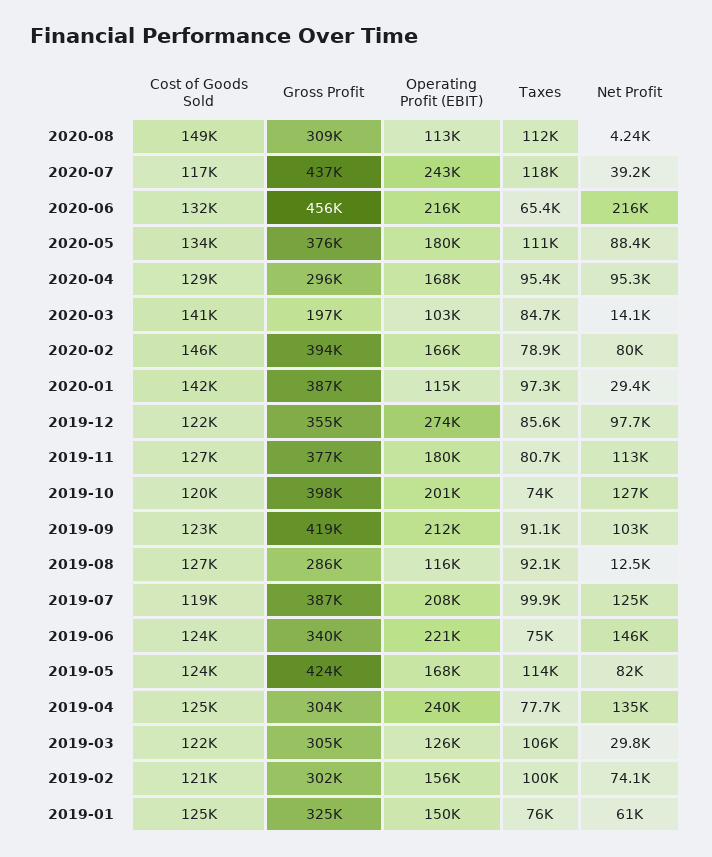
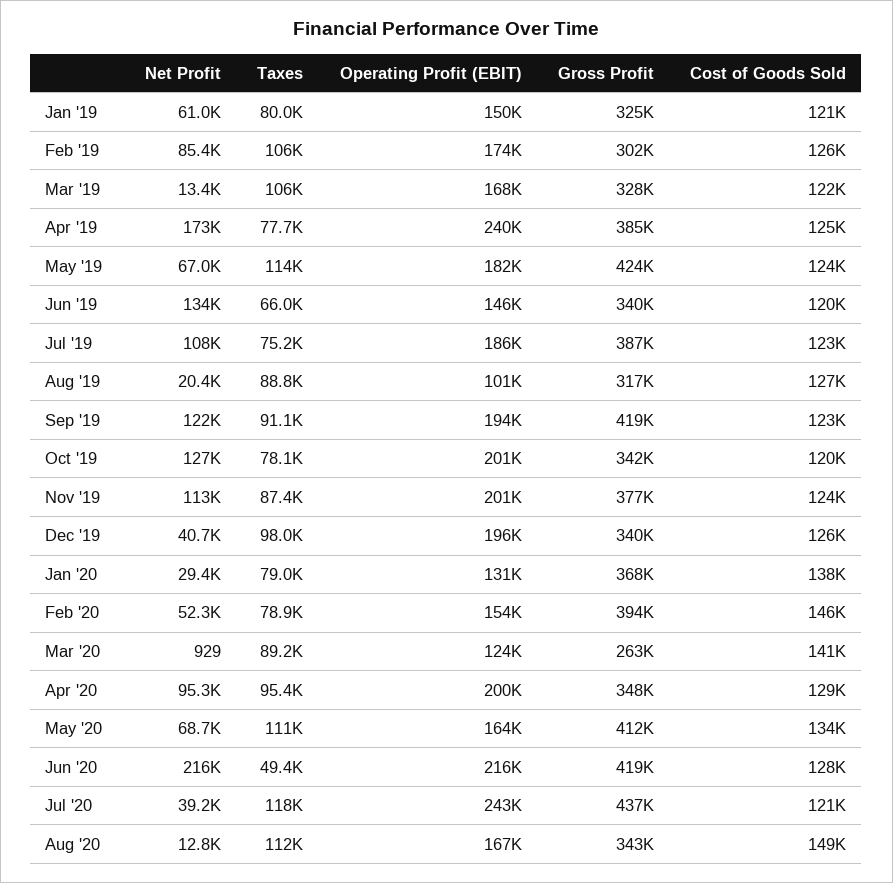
Gross Profit, 2020-08: 309000 -> 343000
Operating Profit (EBIT), 2020-08: 113000 -> 167000
Net Profit, 2020-08: 4240 -> 12800
Cost of Goods Sold, 2020-07: 117000 -> 121000
Cost of Goods Sold, 2020-06: 132000 -> 128000
Gross Profit, 2020-06: 456000 -> 419000
Taxes, 2020-06: 65400 -> 49400
Gross Profit, 2020-05: 376000 -> 412000
Operating Profit (EBIT), 2020-05: 180000 -> 164000
Net Profit, 2020-05: 88400 -> 68700
Gross Profit, 2020-04: 296000 -> 348000
Operating Profit (EBIT), 2020-04: 168000 -> 200000
Gross Profit, 2020-03: 197000 -> 263000
Operating Profit (EBIT), 2020-03: 103000 -> 124000
Taxes, 2020-03: 84700 -> 89200
Net Profit, 2020-03: 14100 -> 929
Operating Profit (EBIT), 2020-02: 166000 -> 154000
Net Profit, 2020-02: 80000 -> 52300
Cost of Goods Sold, 2020-01: 142000 -> 138000
Gross Profit, 2020-01: 387000 -> 368000
Operating Profit (EBIT), 2020-01: 115000 -> 131000
Taxes, 2020-01: 97300 -> 79000
Cost of Goods Sold, 2019-12: 122000 -> 126000
Gross Profit, 2019-12: 355000 -> 340000
Operating Profit (EBIT), 2019-12: 274000 -> 196000
Taxes, 2019-12: 85600 -> 98000
Net Profit, 2019-12: 97700 -> 40700
Cost of Goods Sold, 2019-11: 127000 -> 124000
Operating Profit (EBIT), 2019-11: 180000 -> 201000
Taxes, 2019-11: 80700 -> 87400
Gross Profit, 2019-10: 398000 -> 342000
Taxes, 2019-10: 74000 -> 78100
Operating Profit (EBIT), 2019-09: 212000 -> 194000
Net Profit, 2019-09: 103000 -> 122000
Gross Profit, 2019-08: 286000 -> 317000
Operating Profit (EBIT), 2019-08: 116000 -> 101000
Taxes, 2019-08: 92100 -> 88800
Net Profit, 2019-08: 12500 -> 20400
Cost of Goods Sold, 2019-07: 119000 -> 123000
Operating Profit (EBIT), 2019-07: 208000 -> 186000
Taxes, 2019-07: 99900 -> 75200
Net Profit, 2019-07: 125000 -> 108000
Cost of Goods Sold, 2019-06: 124000 -> 120000
Operating Profit (EBIT), 2019-06: 221000 -> 146000
Taxes, 2019-06: 75000 -> 66000
Net Profit, 2019-06: 146000 -> 134000
Operating Profit (EBIT), 2019-05: 168000 -> 182000
Net Profit, 2019-05: 82000 -> 67000
Gross Profit, 2019-04: 304000 -> 385000
Net Profit, 2019-04: 135000 -> 173000
Gross Profit, 2019-03: 305000 -> 328000
Operating Profit (EBIT), 2019-03: 126000 -> 168000
Net Profit, 2019-03: 29800 -> 13400
Cost of Goods Sold, 2019-02: 121000 -> 126000
Operating Profit (EBIT), 2019-02: 156000 -> 174000
Taxes, 2019-02: 100000 -> 106000
Net Profit, 2019-02: 74100 -> 85400
Cost of Goods Sold, 2019-01: 125000 -> 121000
Taxes, 2019-01: 76000 -> 80000

